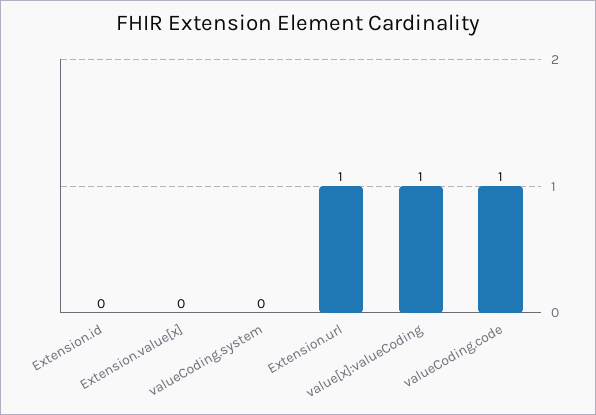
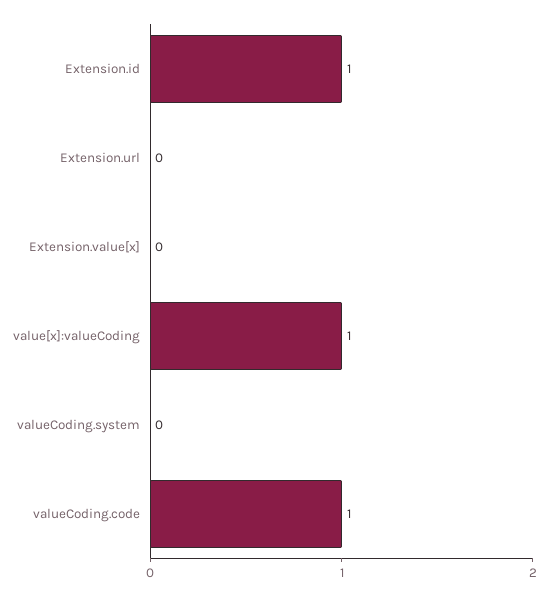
Extension.id: 0 -> 1
Extension.url: 1 -> 0

